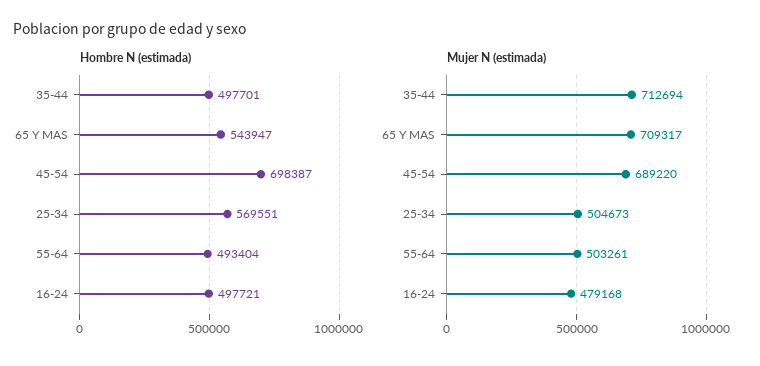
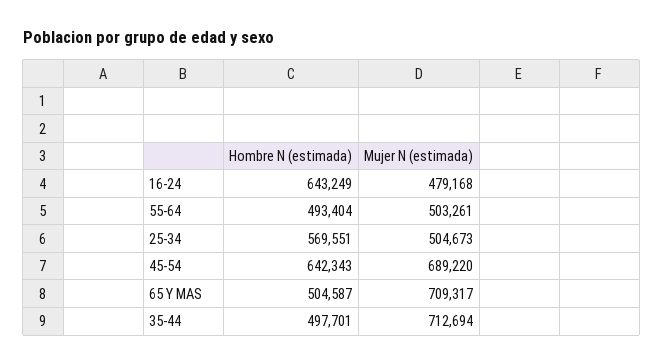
Hombre N (estimada), 65 Y MAS: 543947 -> 504587
Hombre N (estimada), 45-54: 698387 -> 642343
Hombre N (estimada), 16-24: 497721 -> 643249

